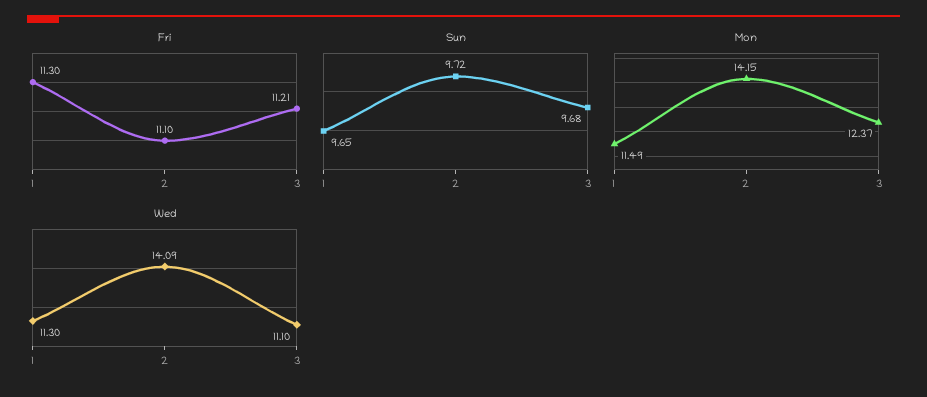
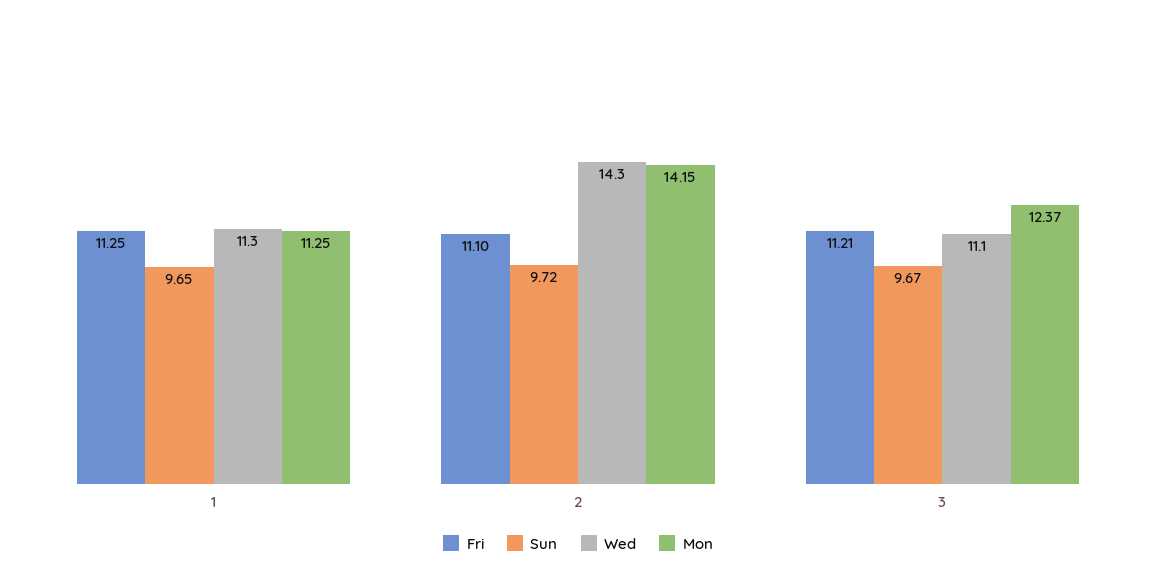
Fri, 1: 11.3 -> 11.25
Sun, 3: 9.68 -> 9.67
Mon, 1: 11.49 -> 11.25
Wed, 2: 14.09 -> 14.3

